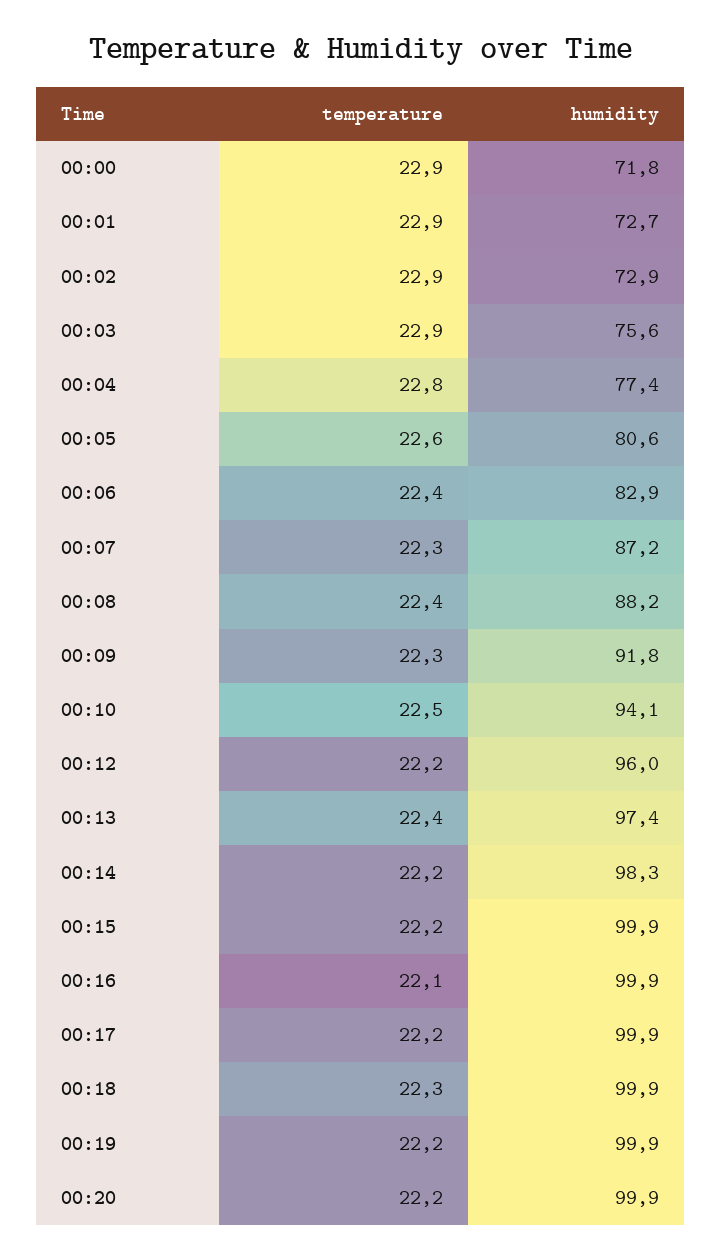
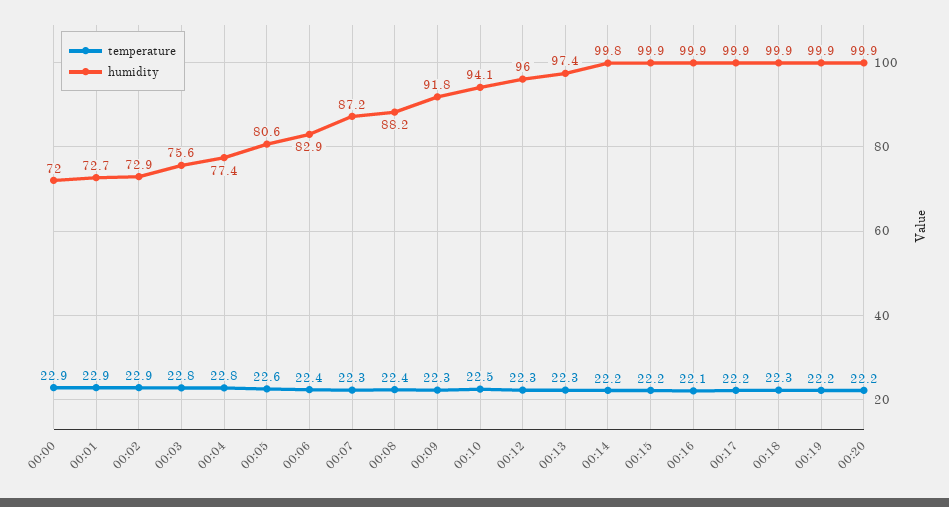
humidity, 00:00: 71.8 -> 72
temperature, 00:03: 22.9 -> 22.8
temperature, 00:12: 22.2 -> 22.3
temperature, 00:13: 22.4 -> 22.3
humidity, 00:14: 98.3 -> 99.8

